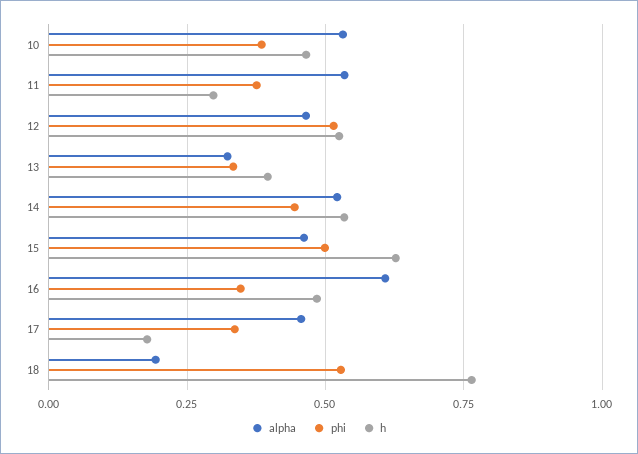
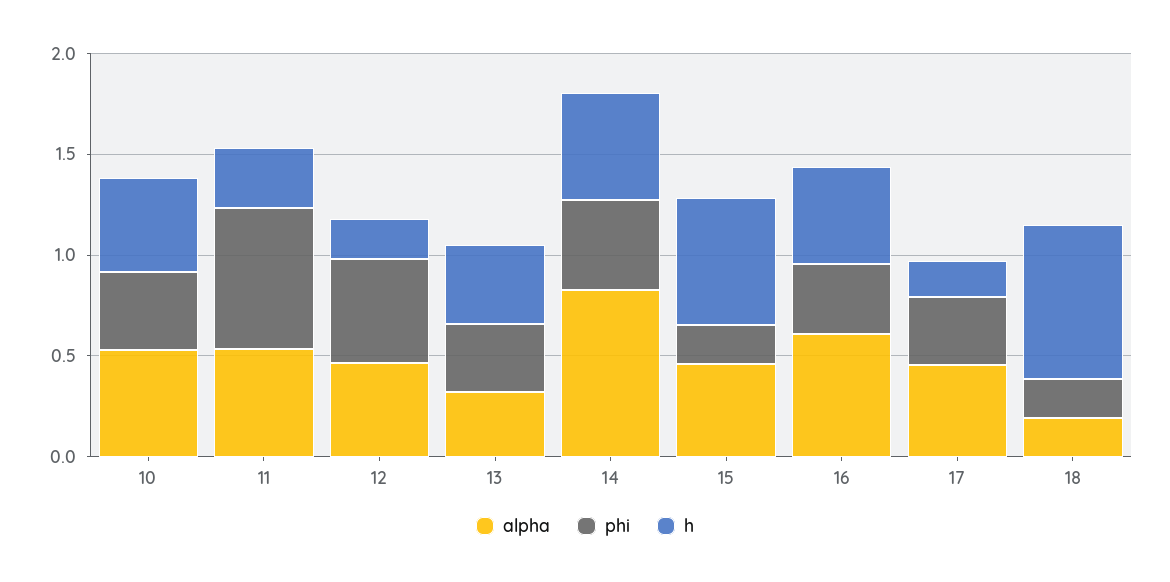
phi, 11: 0.375 -> 0.7
h, 12: 0.525 -> 0.2
alpha, 14: 0.525 -> 0.8
phi, 15: 0.5 -> 0.2
phi, 18: 0.525 -> 0.2

